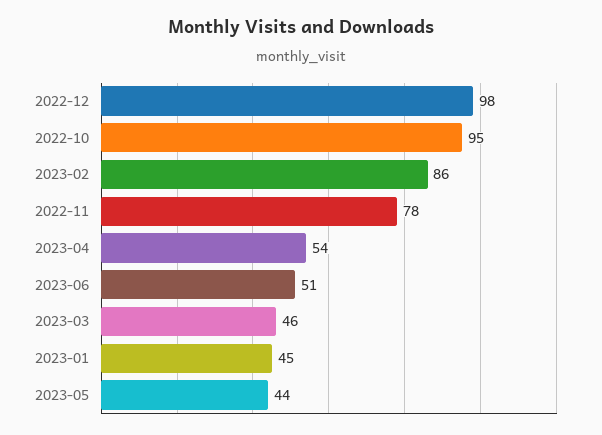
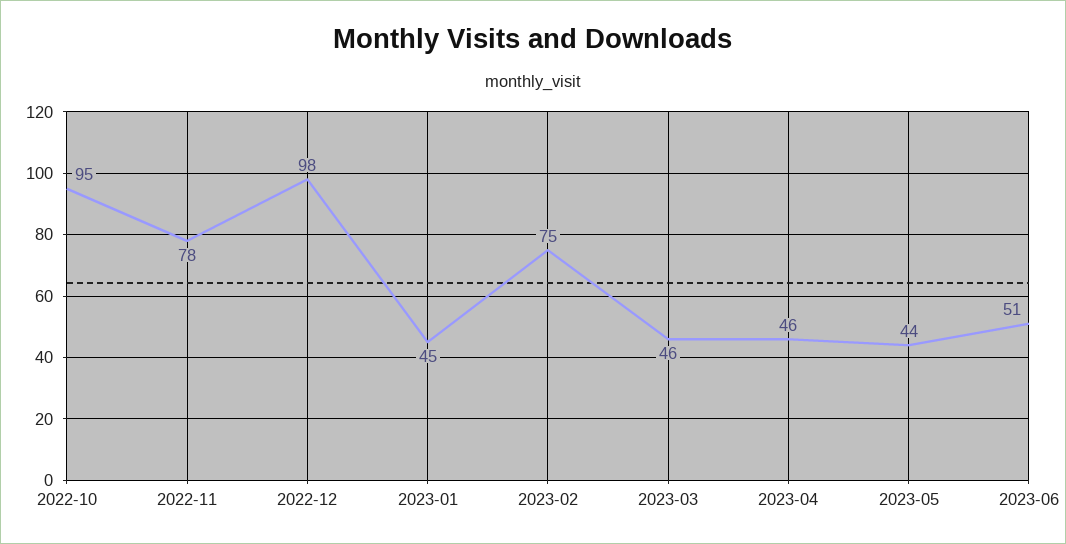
2023-02: 86 -> 75
2023-04: 54 -> 46

